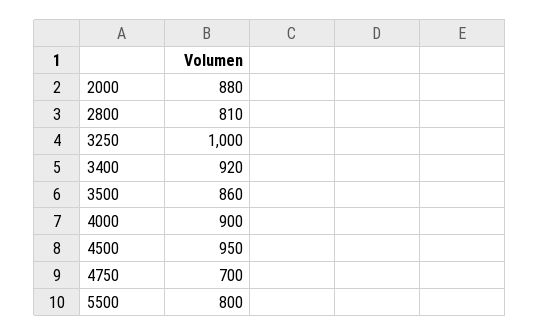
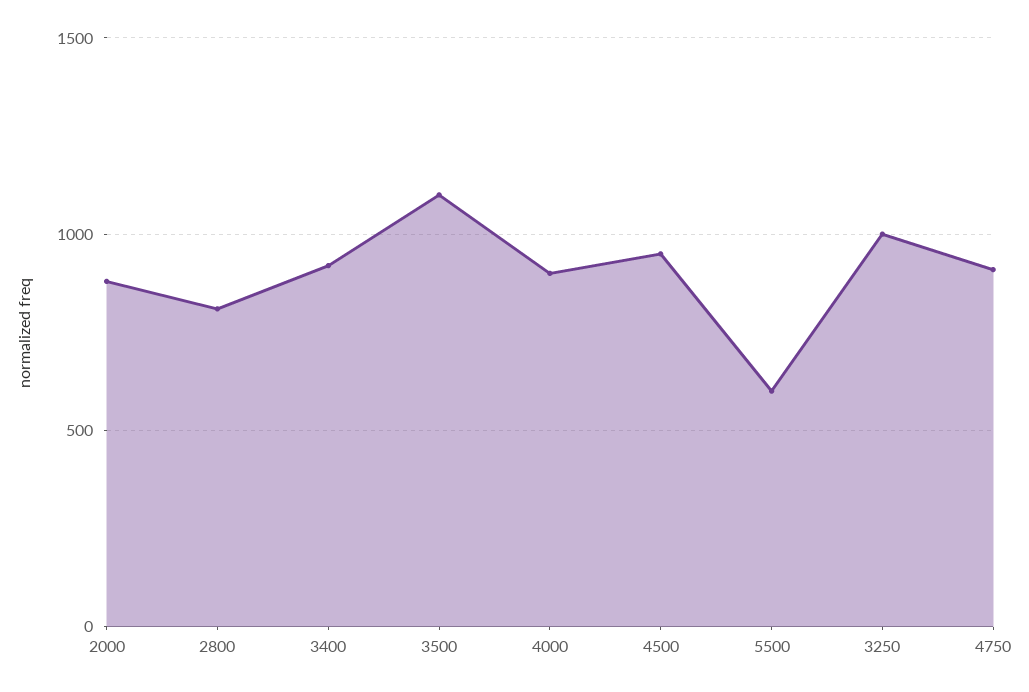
3500: 860 -> 1100
4750: 700 -> 900
5500: 800 -> 600

